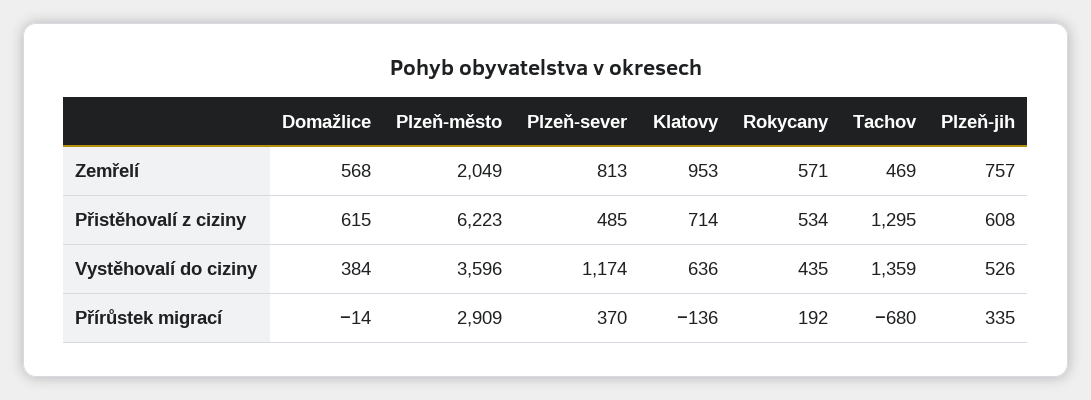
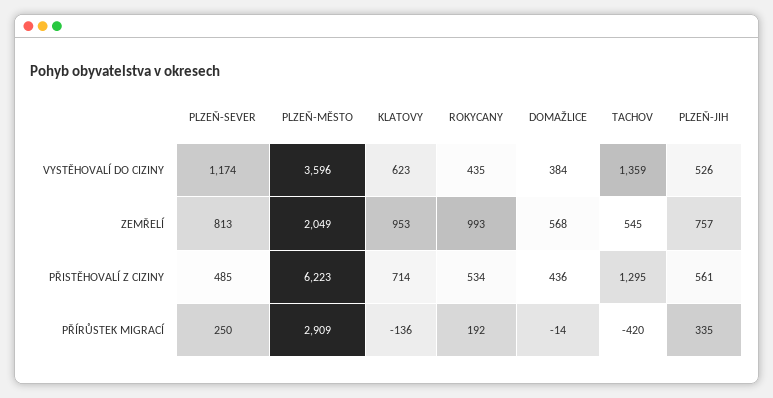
Rokycany, Zemřelí: 571 -> 993
Tachov, Zemřelí: 469 -> 545
Domažlice, Přistěhovalí z ciziny: 615 -> 436
Plzeň-jih, Přistěhovalí z ciziny: 608 -> 561
Klatovy, Vystěhovalí do ciziny: 636 -> 623
Plzeň-sever, Přírůstek migrací: 370 -> 250
Tachov, Přírůstek migrací: -680 -> -420

